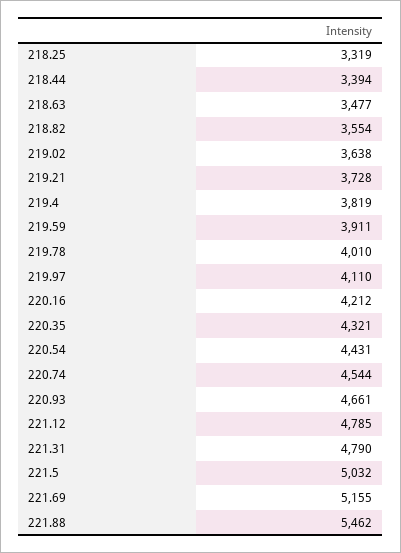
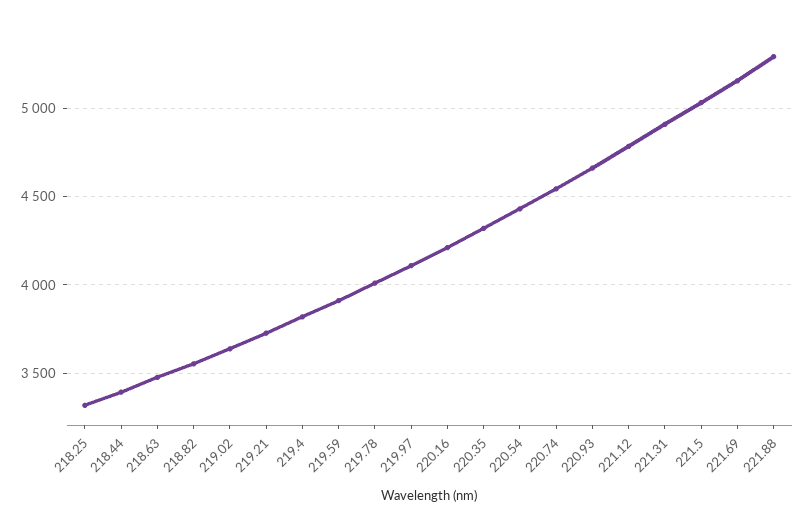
221.31: 4790 -> 4900
221.88: 5462 -> 5300

